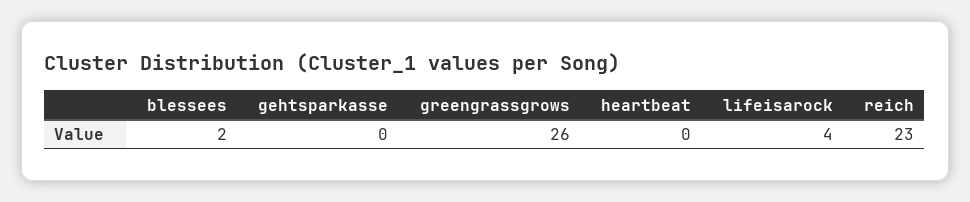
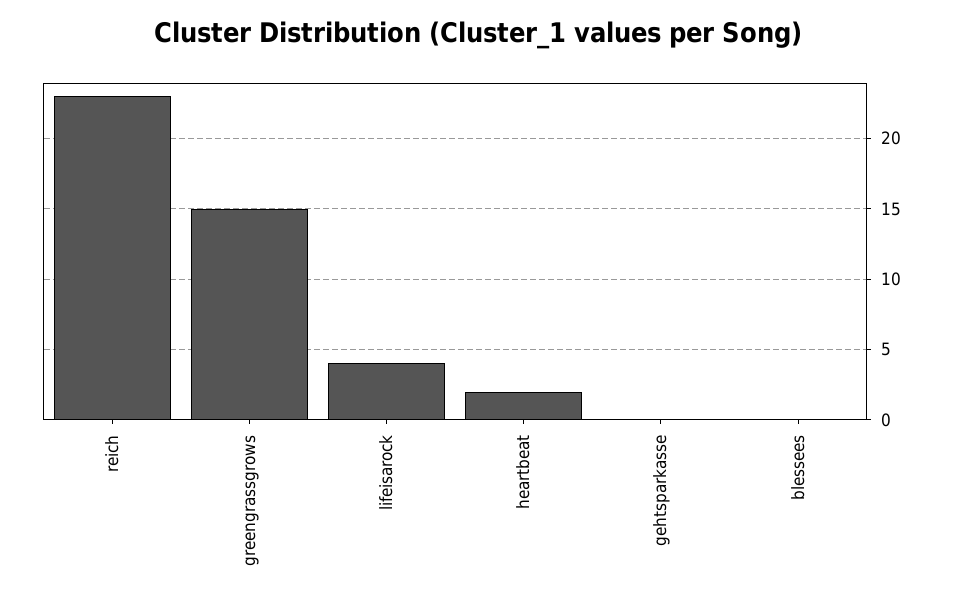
blessees: 2 -> 0
greengrassgrows: 26 -> 15
heartbeat: 0 -> 2

